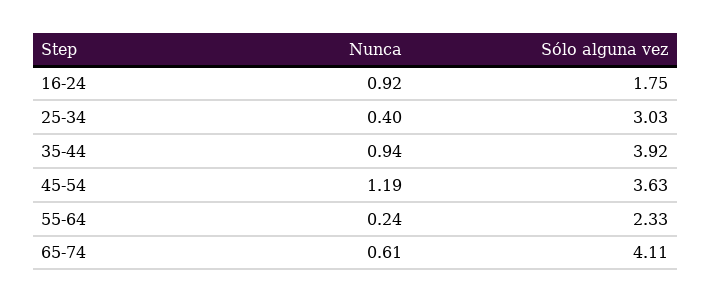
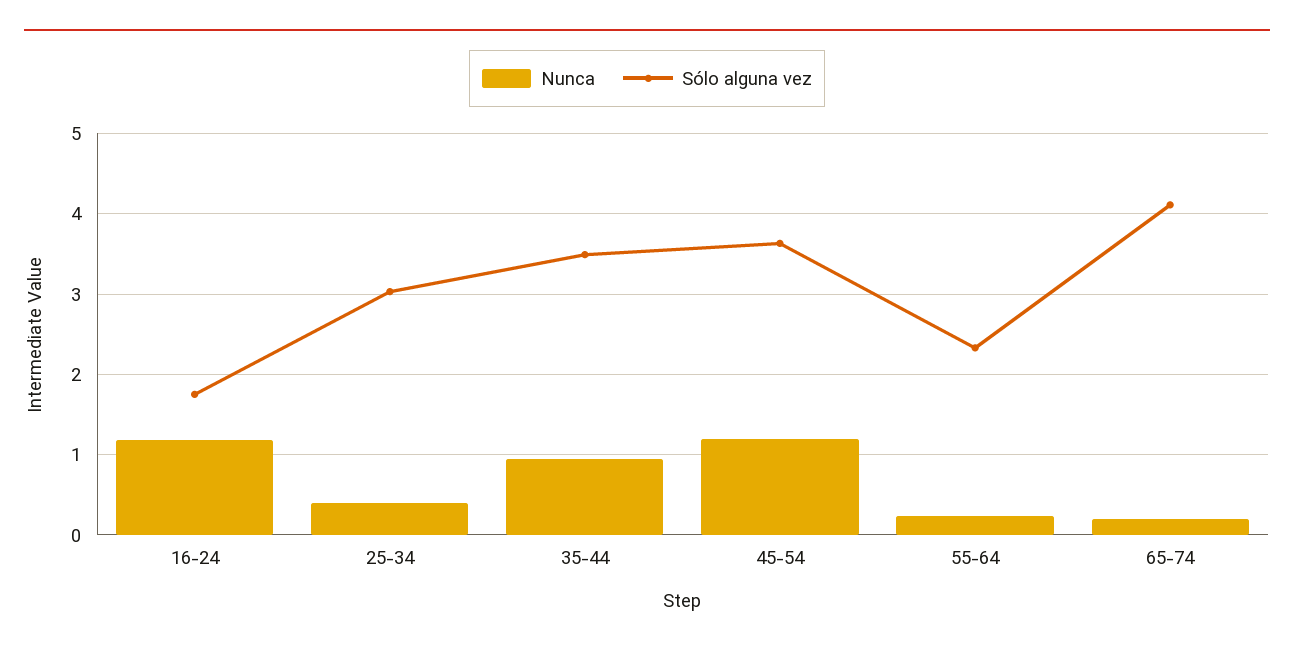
Nunca, 16-24: 0.92 -> 1.2
Sólo alguna vez, 35-44: 3.92 -> 3.5
Nunca, 65-74: 0.61 -> 0.2

